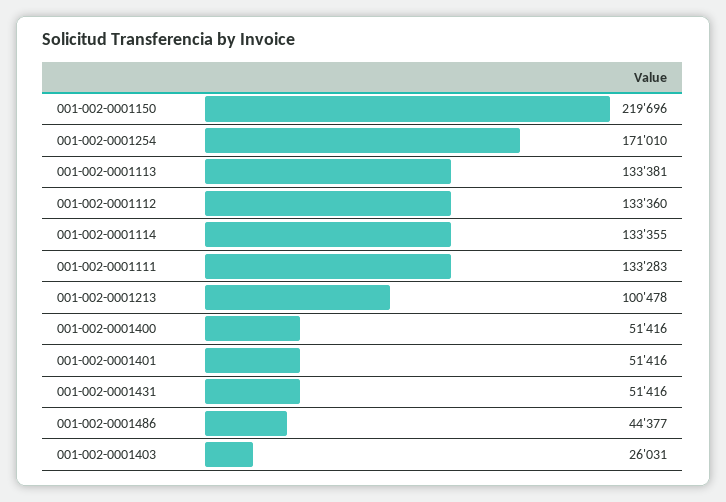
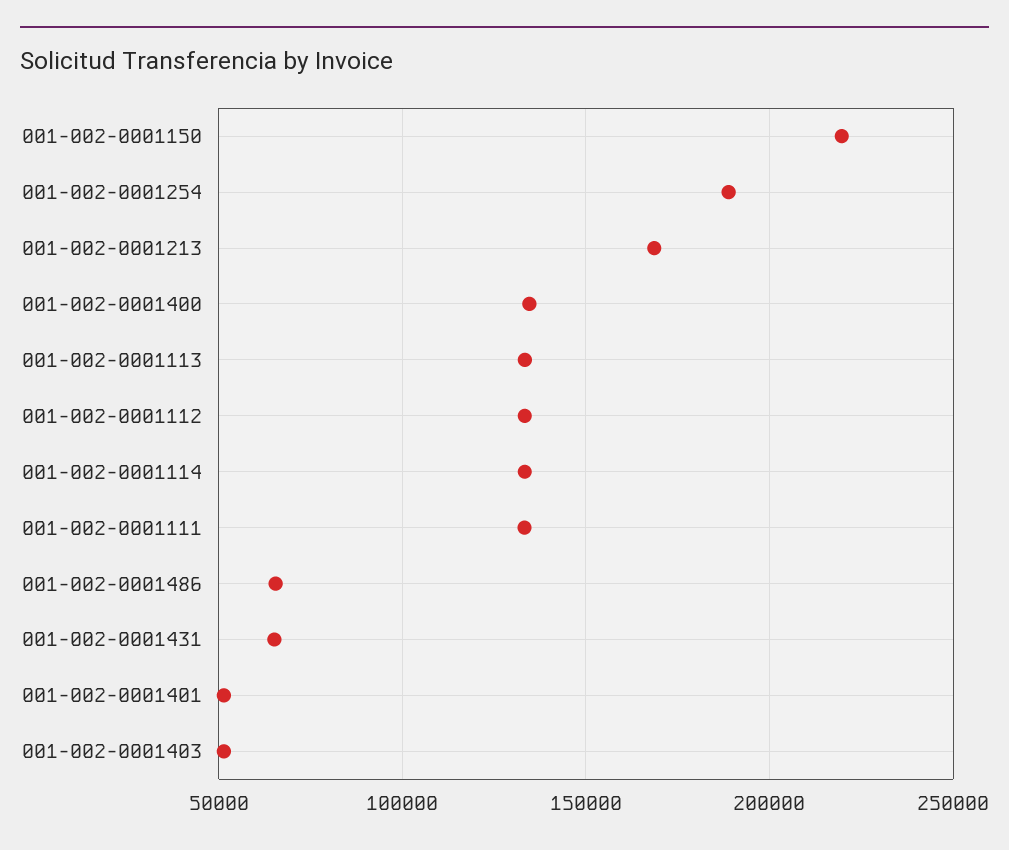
001-002-0001254: 171010 -> 190000
001-002-0001213: 100478 -> 170000
001-002-0001400: 51416 -> 135000
001-002-0001431: 51416 -> 65000
001-002-0001486: 44377 -> 65000
001-002-0001403: 26031 -> 50000

